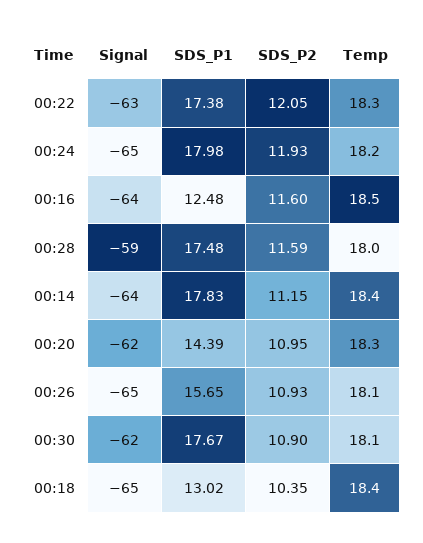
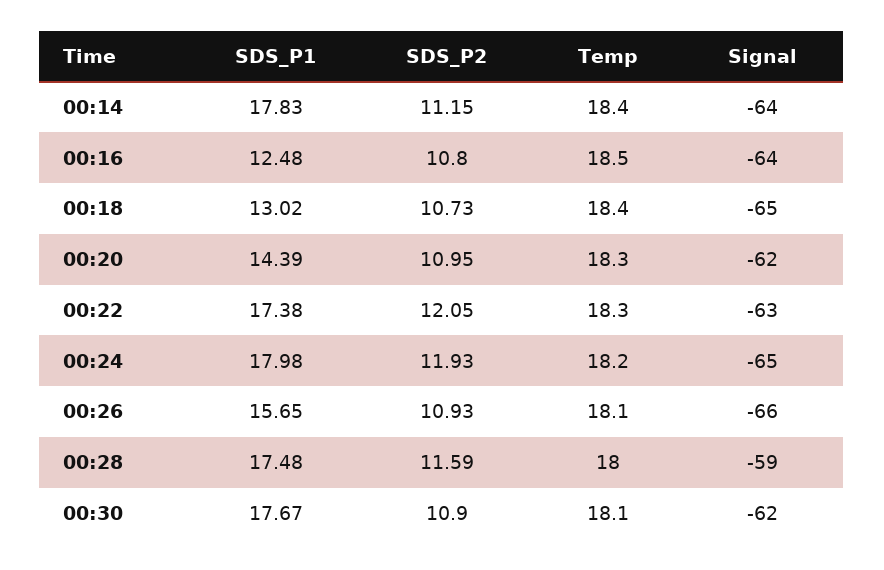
SDS_P2, 00:16: 11.6 -> 10.8
Signal, 00:26: -65 -> -66
SDS_P2, 00:18: 10.35 -> 10.73

